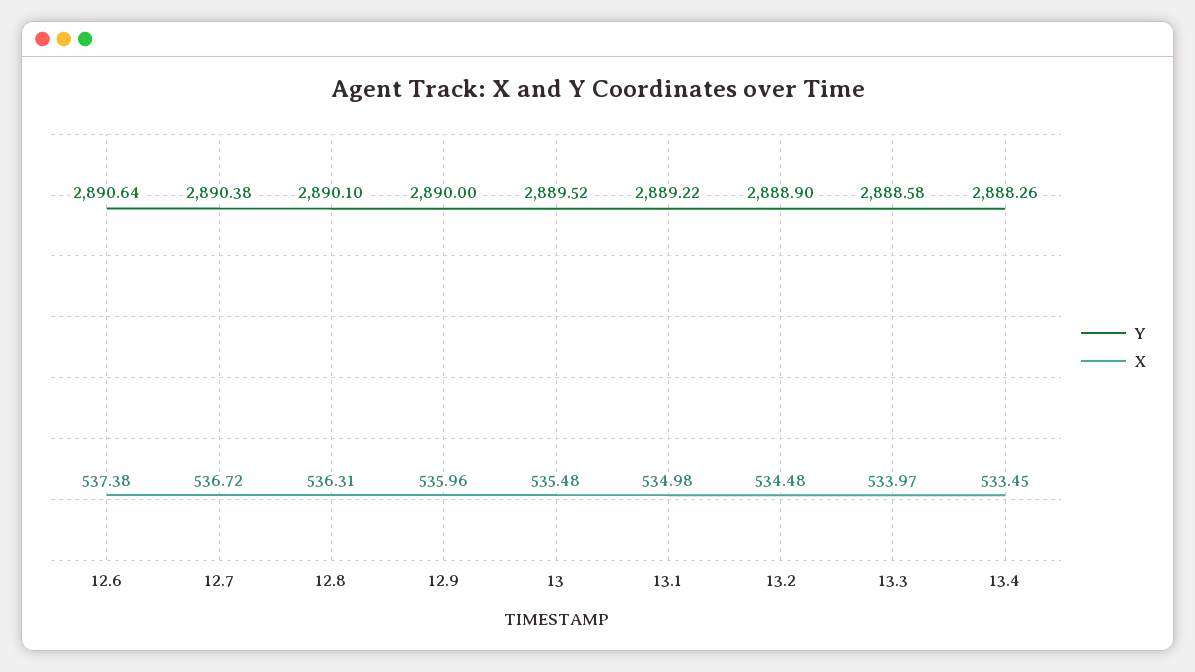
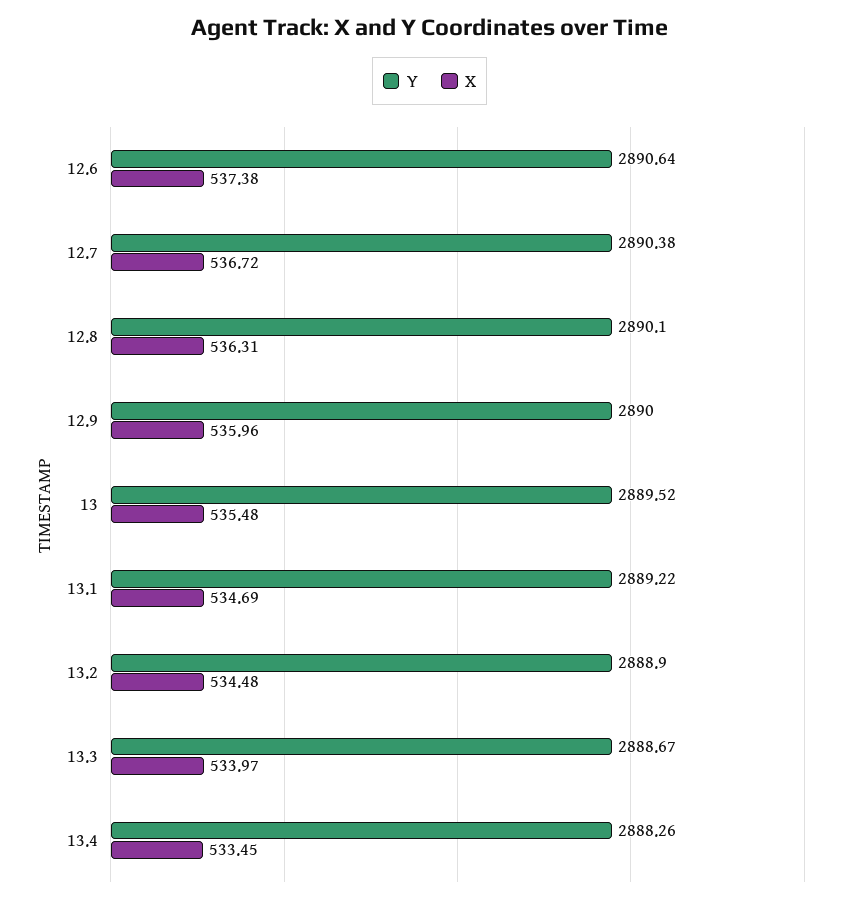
X, 13.1: 534.98 -> 534.69
Y, 13.3: 2888.58 -> 2888.67

